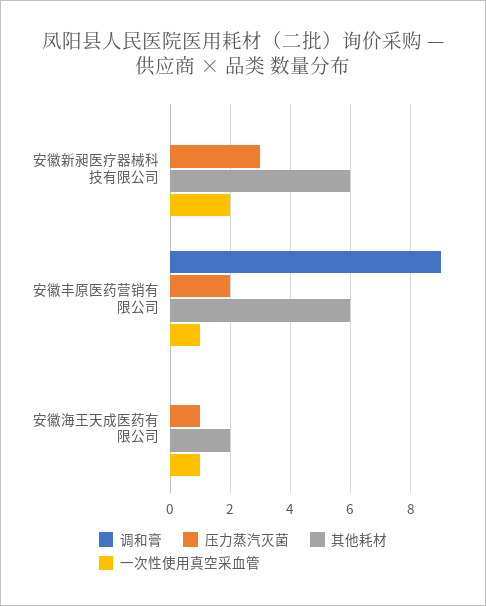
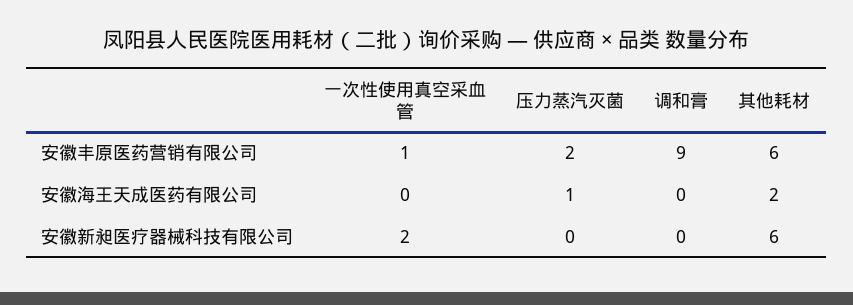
压力蒸汽灭菌, 安徽新昶医疗器械科技有限公司: 3 -> 0
一次性使用真空采血管, 安徽海王天成医药有限公司: 1 -> 0

